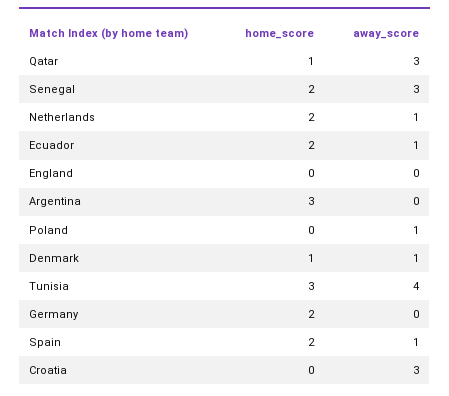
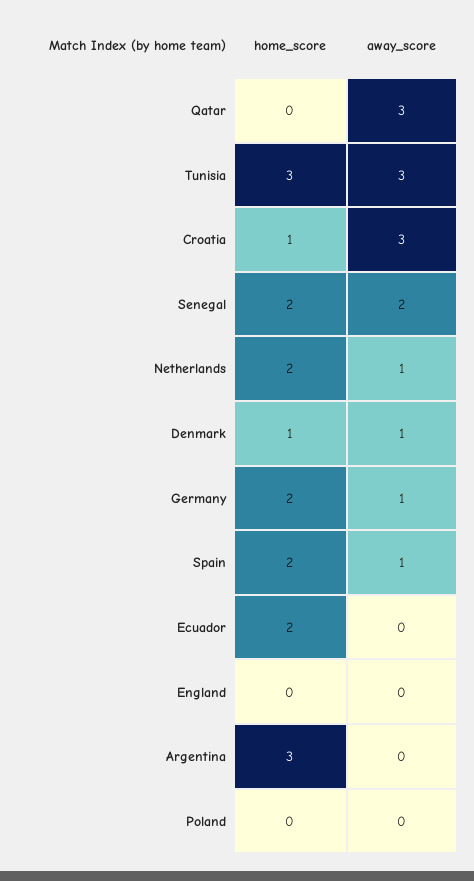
home_score, Qatar: 1 -> 0
away_score, Senegal: 3 -> 2
away_score, Ecuador: 1 -> 0
away_score, Poland: 1 -> 0
away_score, Tunisia: 4 -> 3
away_score, Germany: 0 -> 1
home_score, Croatia: 0 -> 1

